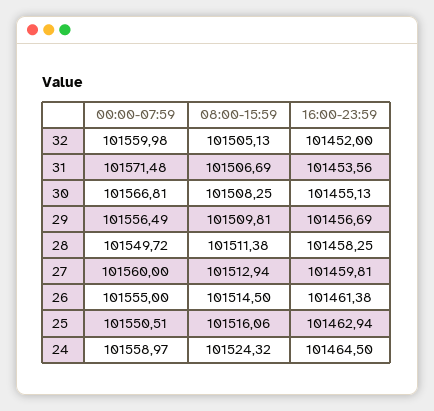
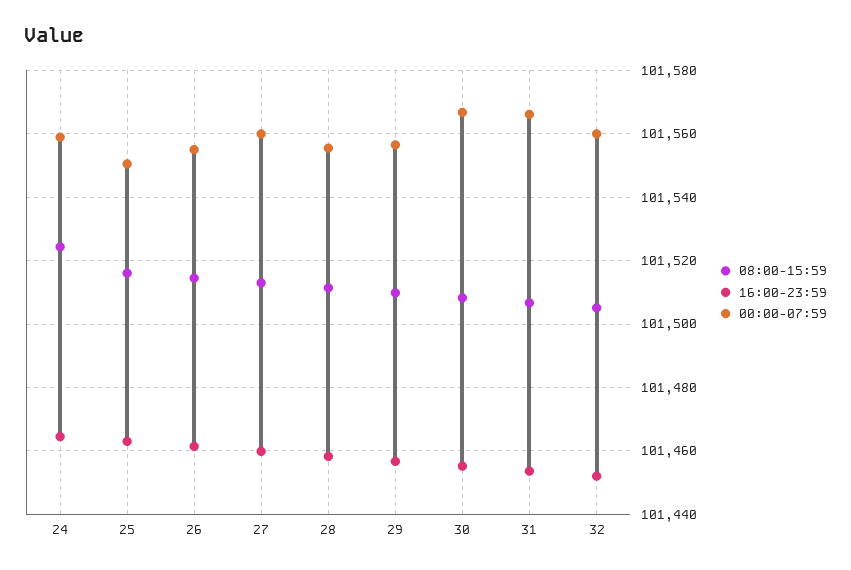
00:00-07:59, 31: 101571.48 -> 101566
00:00-07:59, 28: 101549.72 -> 101556

